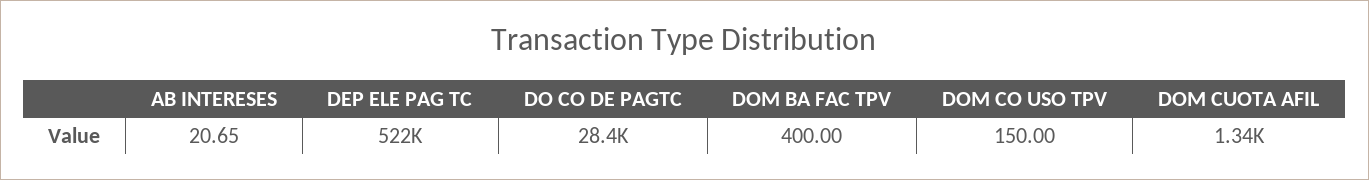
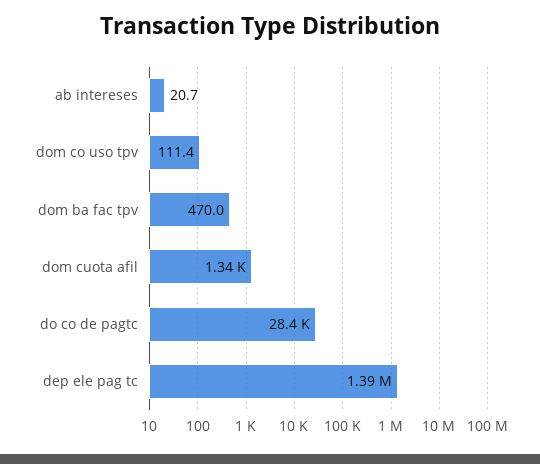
DEP ELE PAG TC: 522000 -> 1390000
DOM BA FAC TPV: 400 -> 470
DOM CO USO TPV: 150 -> 111.4

